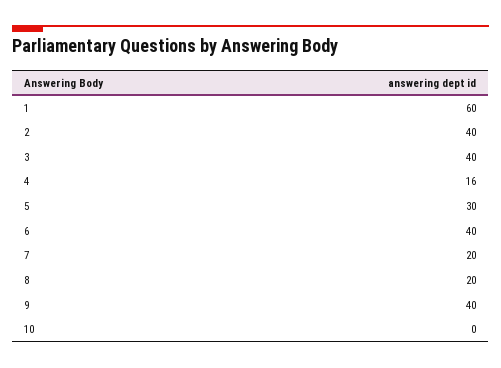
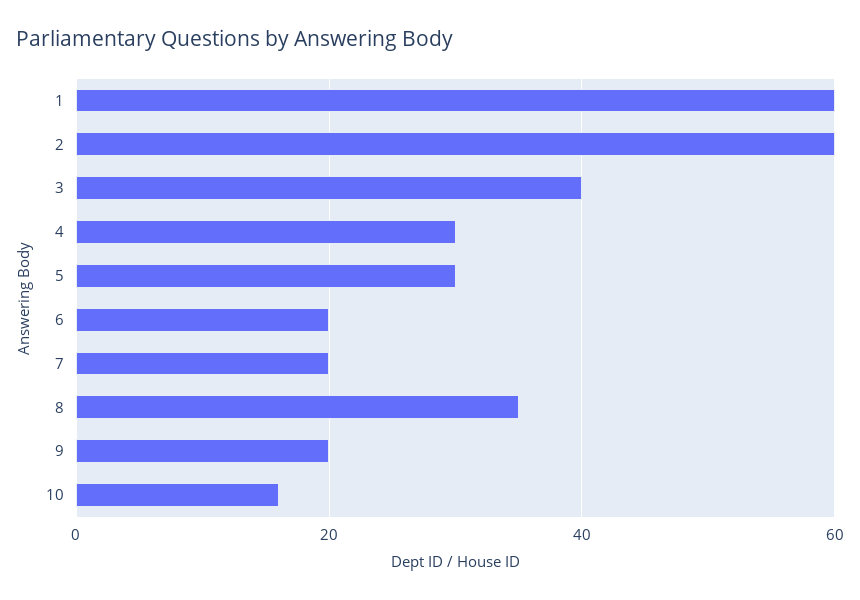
2: 40 -> 60
4: 16 -> 30
6: 40 -> 20
8: 20 -> 35
9: 40 -> 20
10: 0 -> 15

